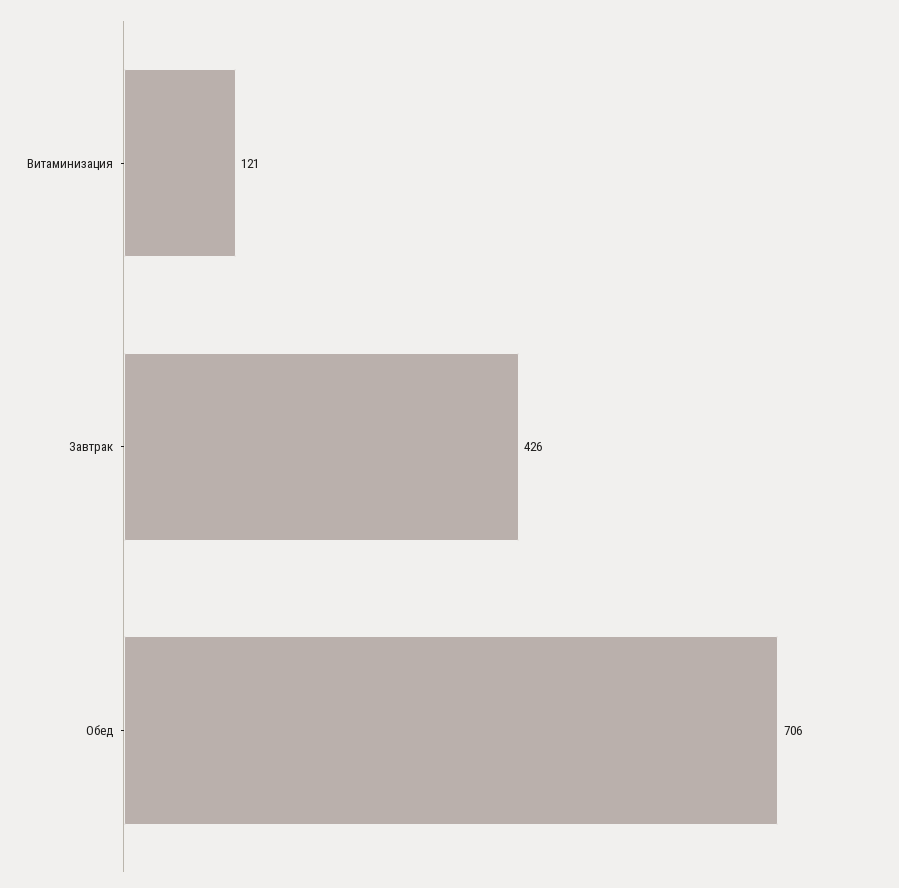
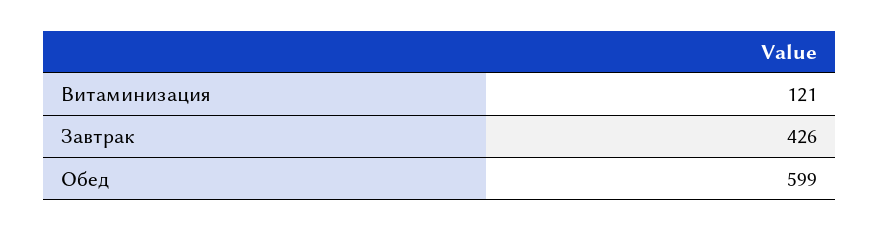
Обед: 706 -> 599

